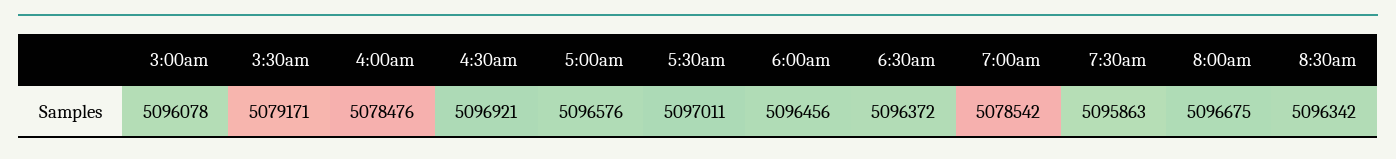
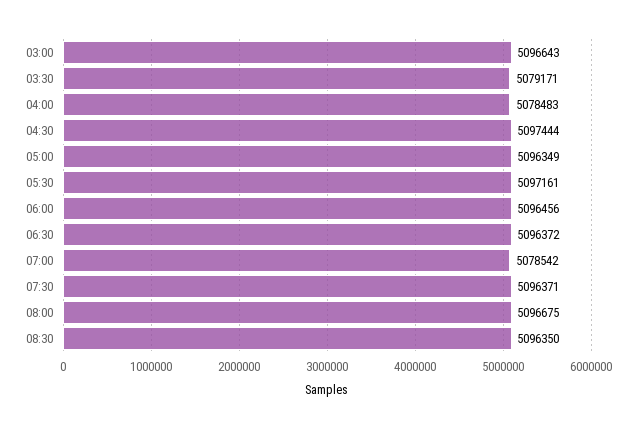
3:00am: 5096078 -> 5096643
4:00am: 5078476 -> 5078483
4:30am: 5096921 -> 5097444
5:00am: 5096576 -> 5096349
5:30am: 5097011 -> 5097161
7:30am: 5095863 -> 5096371
8:30am: 5096342 -> 5096350

